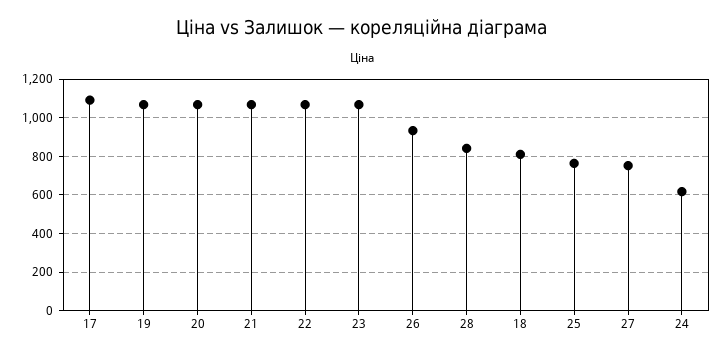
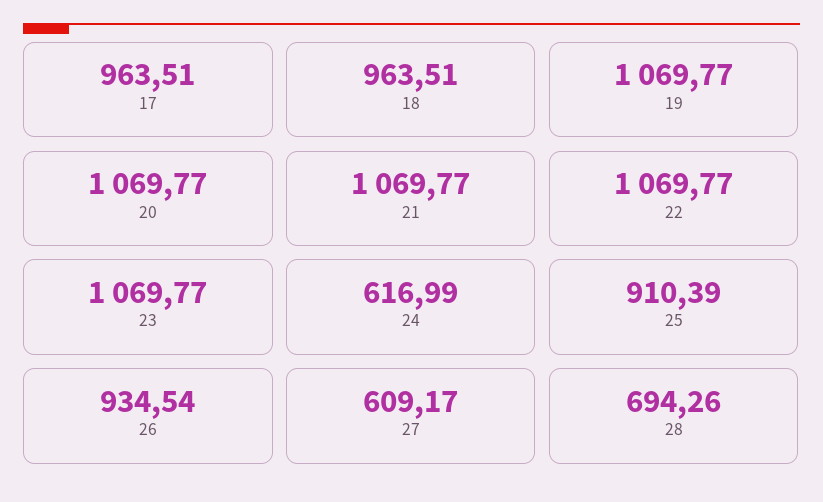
17: 1100 -> 963.51
28: 850 -> 694.26
18: 800 -> 963.51
25: 750 -> 910.39
27: 750 -> 609.17

